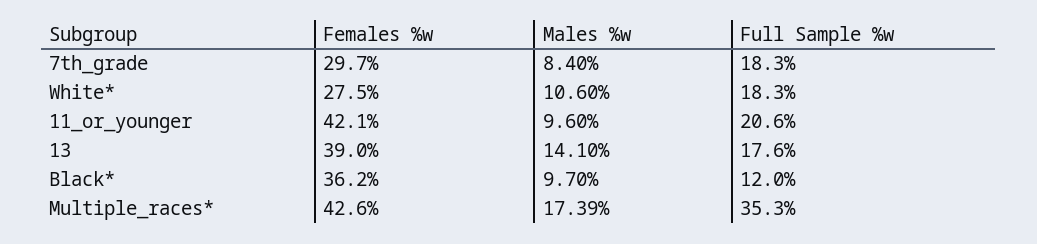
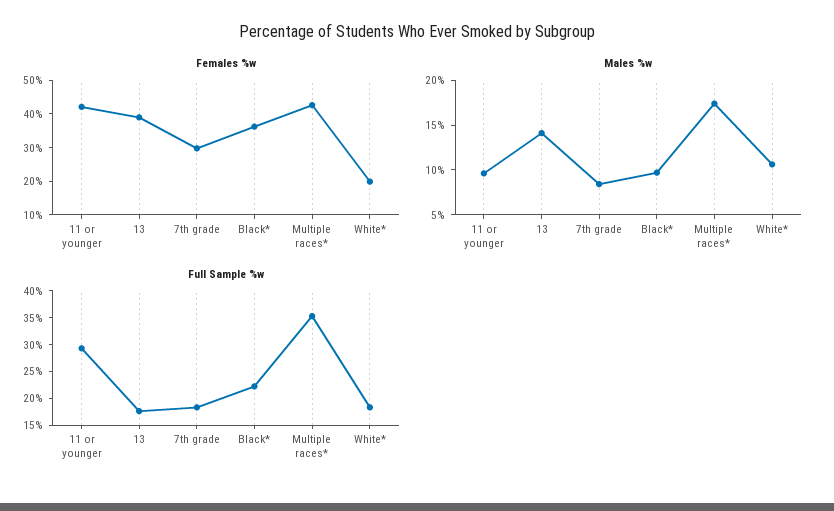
Females %w, White*: 27.5 -> 20
Full Sample %w, 11_or_younger: 20.6 -> 30
Full Sample %w, Black*: 12 -> 22.5

